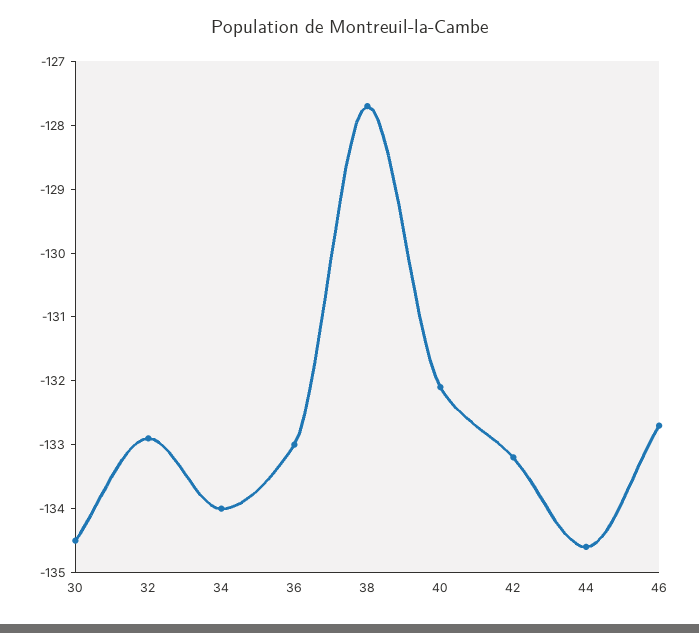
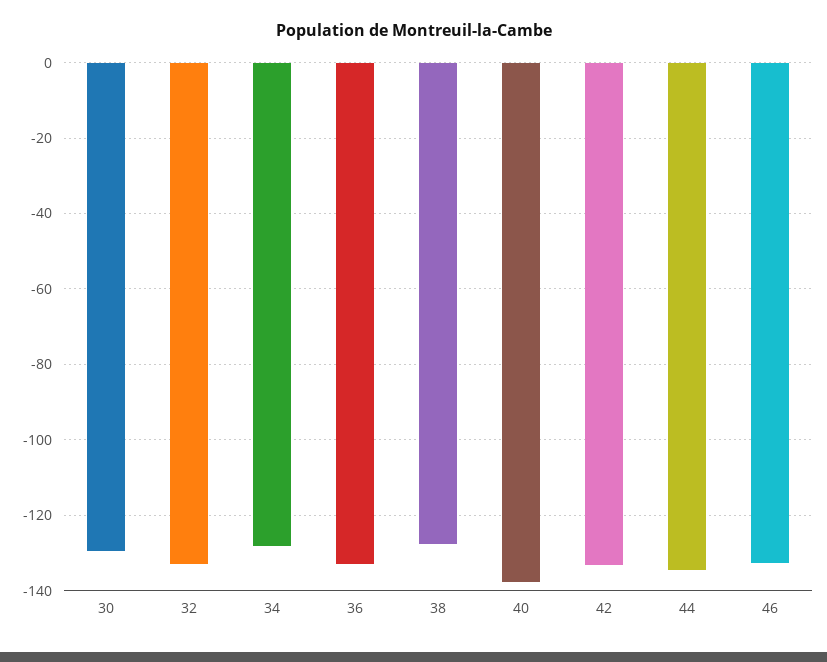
30: -134.5 -> -130
34: -134 -> -128
40: -132 -> -138

